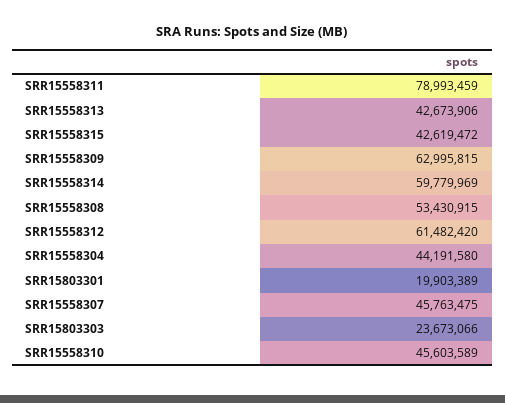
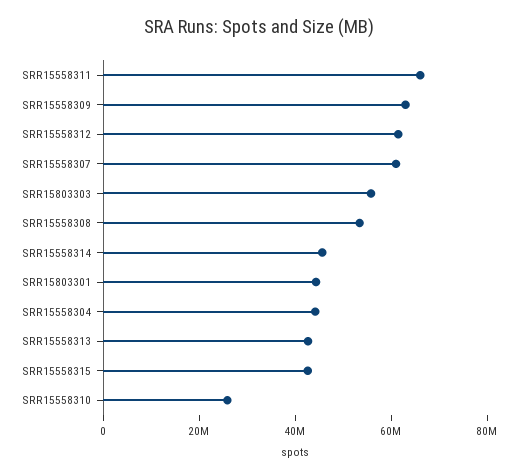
SRR15558311: 78993459 -> 65000000
SRR15558314: 59779969 -> 45000000
SRR15803301: 19903389 -> 45000000
SRR15558307: 45763475 -> 60000000
SRR15803303: 23673066 -> 55000000
SRR15558310: 45603589 -> 25000000

